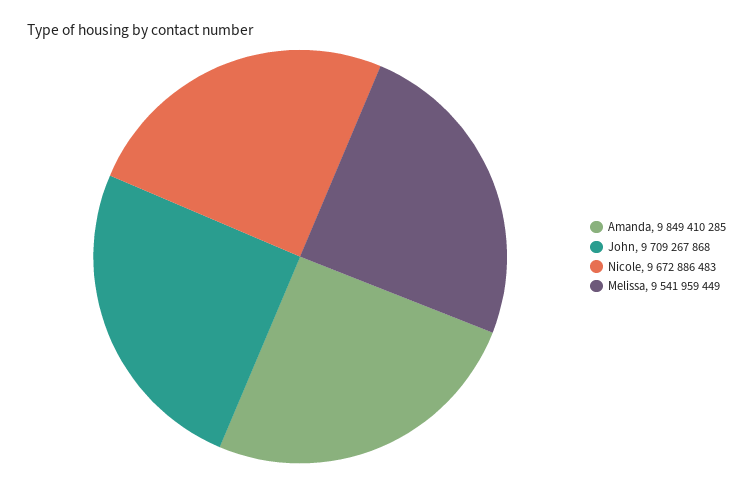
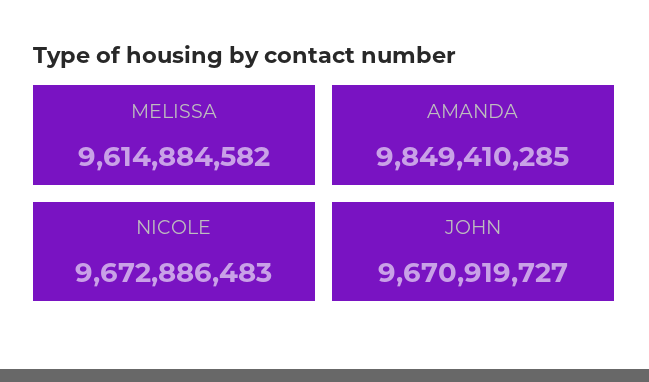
John: 9709267868 -> 9670919727
Melissa: 9541959449 -> 9614884582

